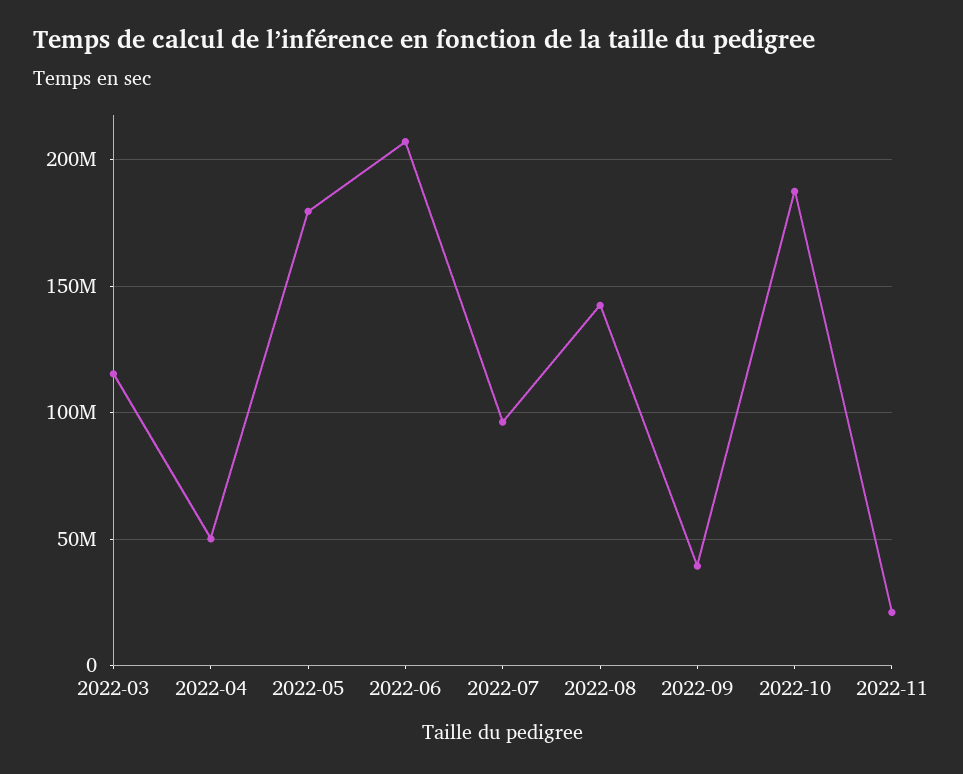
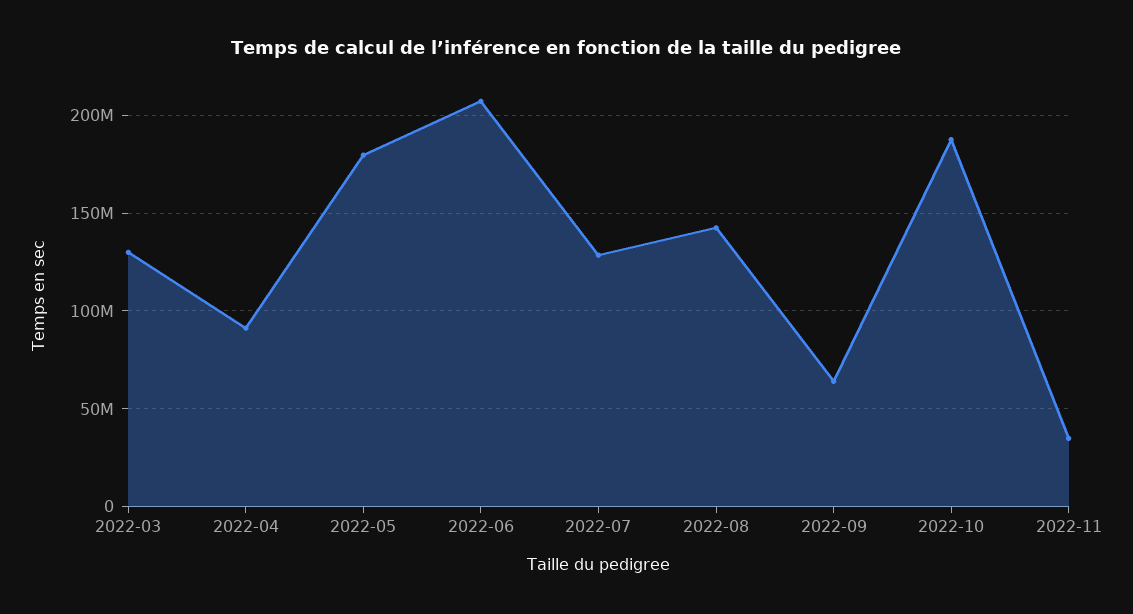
2022-03: 115000000 -> 130000000
2022-04: 50000000 -> 90000000
2022-07: 95000000 -> 130000000
2022-09: 40000000 -> 65000000
2022-11: 20000000 -> 35000000

